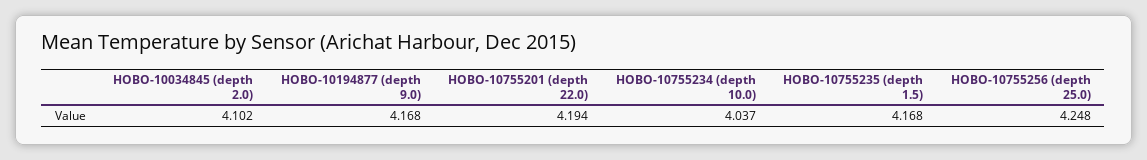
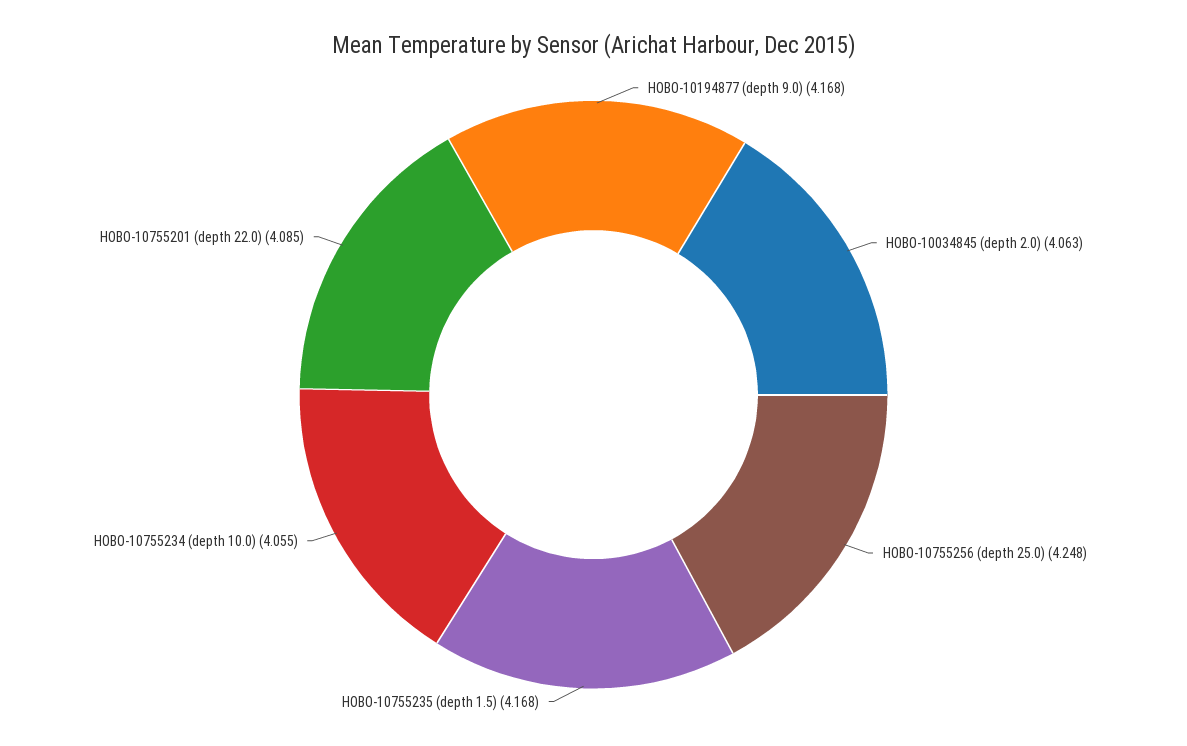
HOBO-10034845 (depth 2.0): 4.102 -> 4.063
HOBO-10755201 (depth 22.0): 4.194 -> 4.085
HOBO-10755234 (depth 10.0): 4.037 -> 4.055

